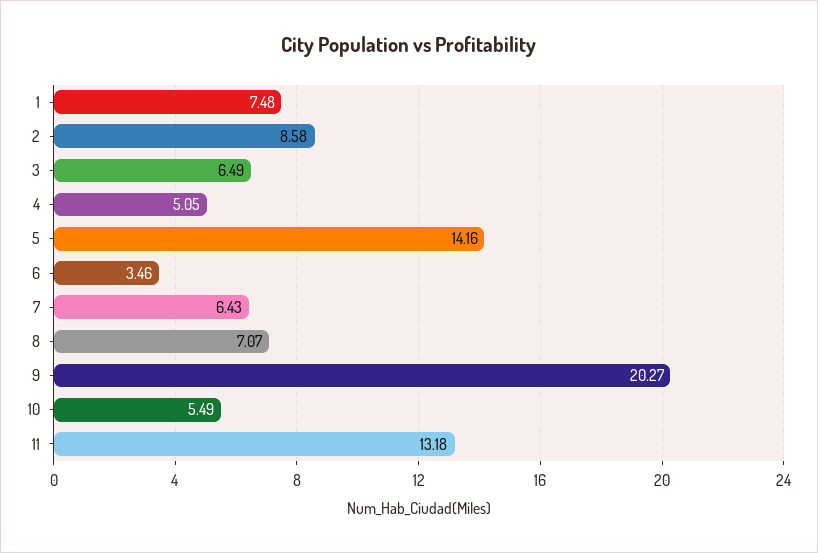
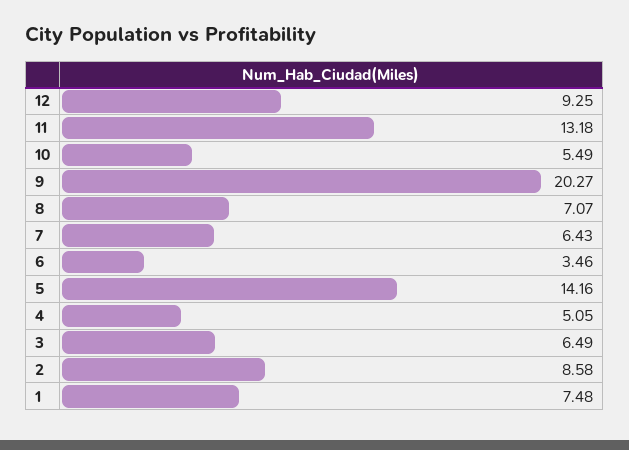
12: none -> 9.25

